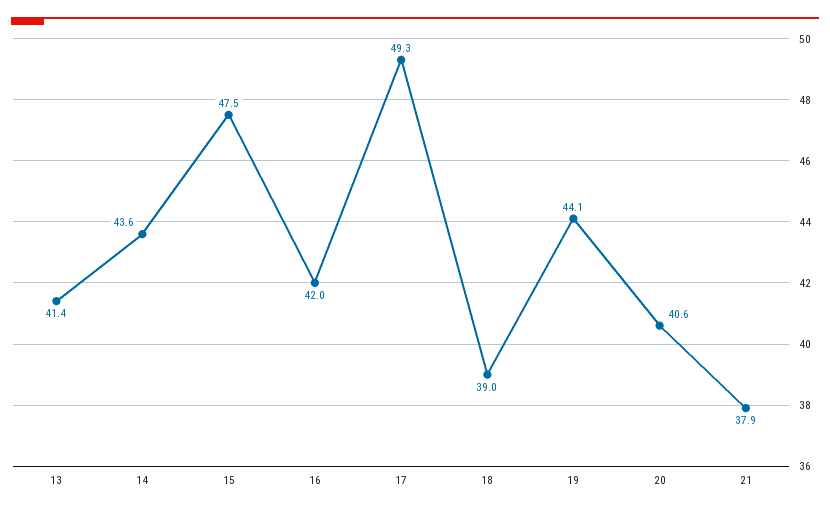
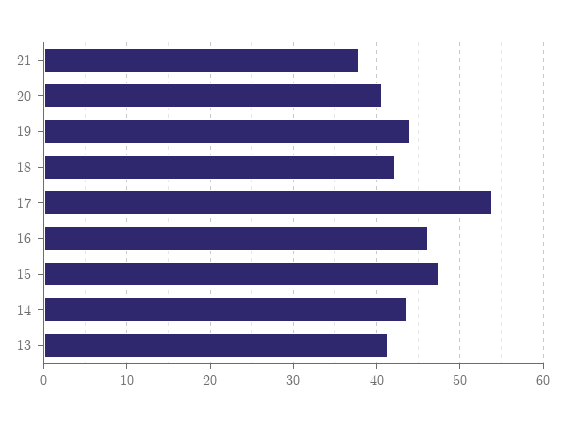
16: 42 -> 46
17: 49.3 -> 54
18: 39 -> 42

